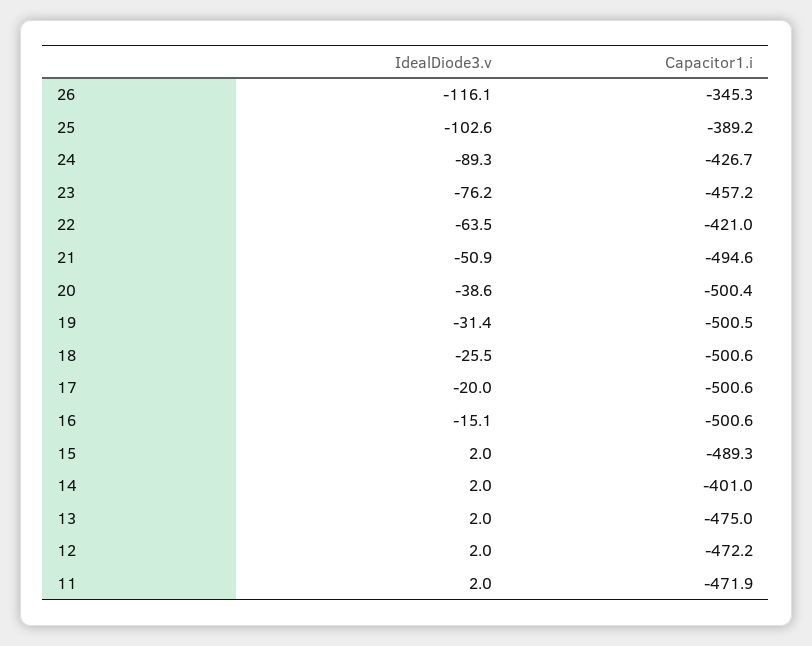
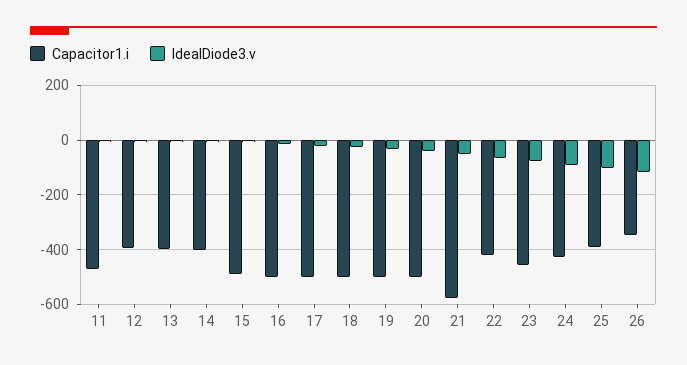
Capacitor1.i, 21: -494.6 -> -575
Capacitor1.i, 13: -475 -> -400
Capacitor1.i, 12: -472.2 -> -400

